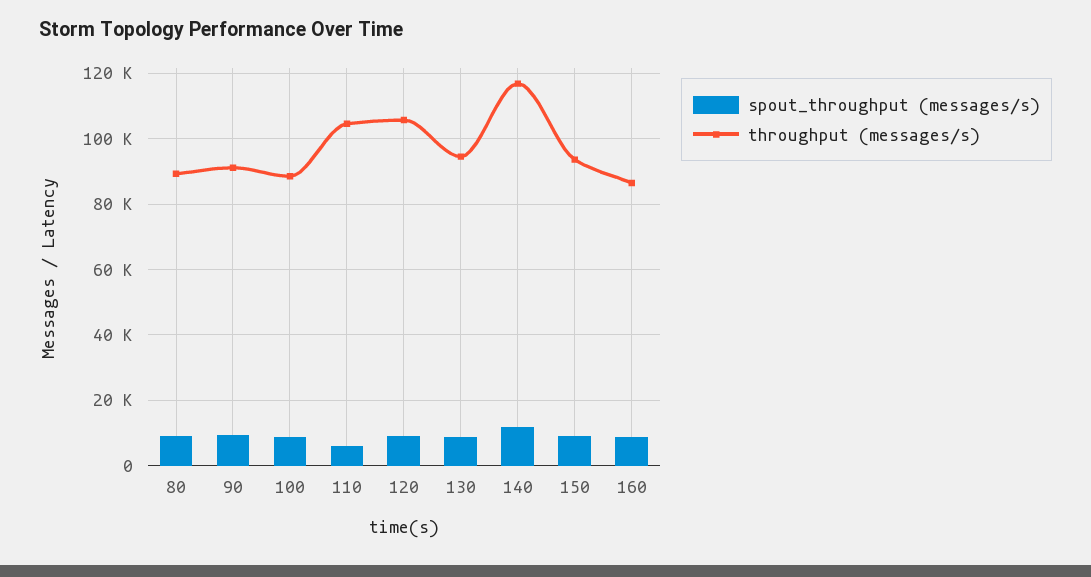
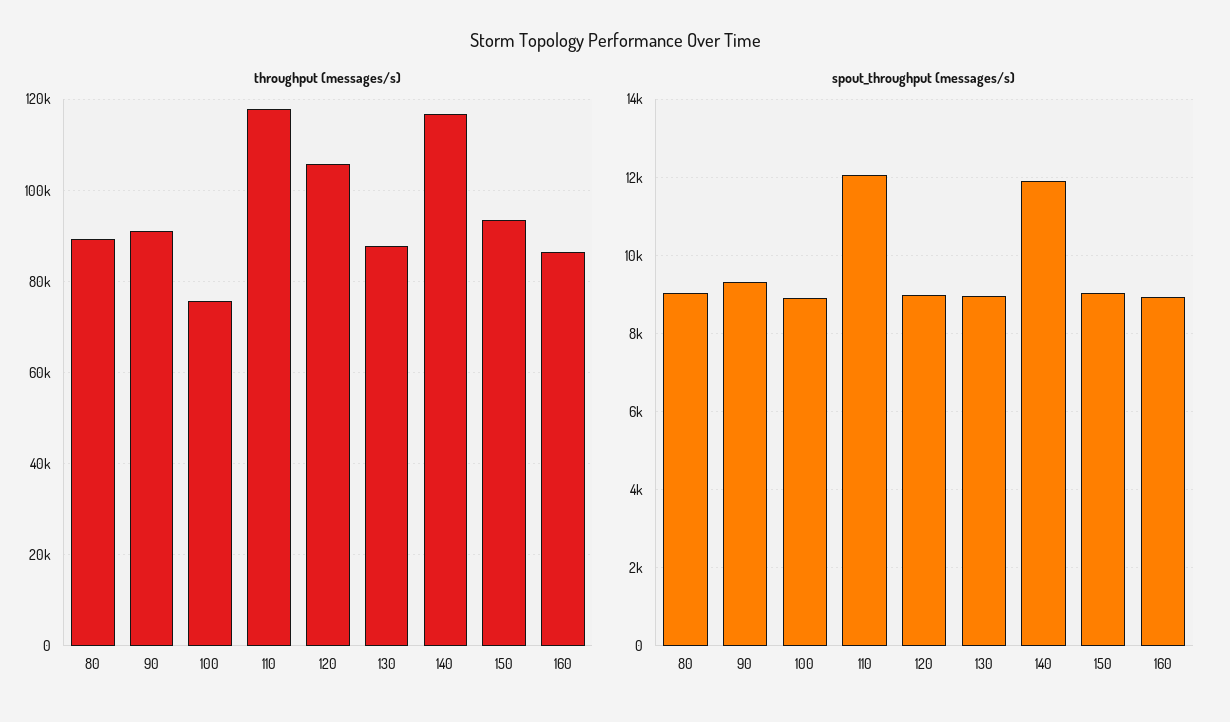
throughput (messages/s), 100: 88000 -> 76000
spout_throughput (messages/s), 110: 6000 -> 12000
throughput (messages/s), 110: 104000 -> 118000
throughput (messages/s), 130: 94000 -> 88000

